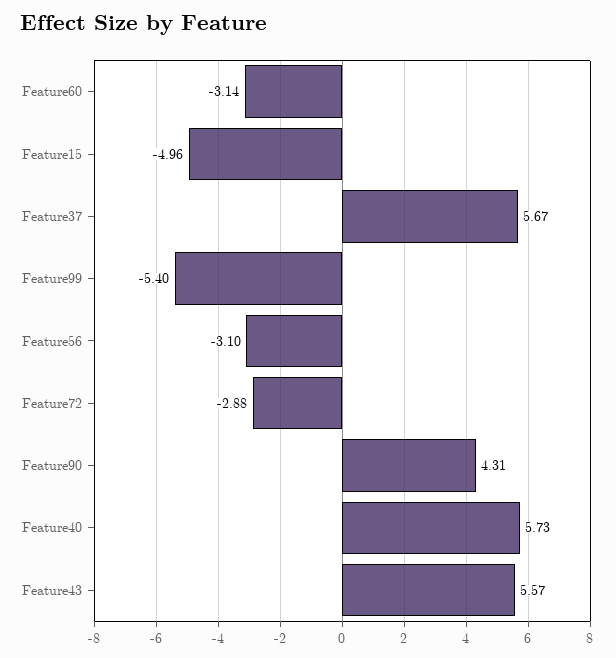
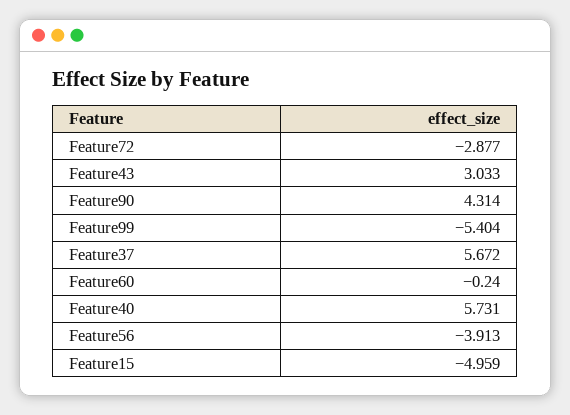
Feature60: -3.14 -> -0.24
Feature56: -3.1 -> -3.913
Feature43: 5.57 -> 3.033

